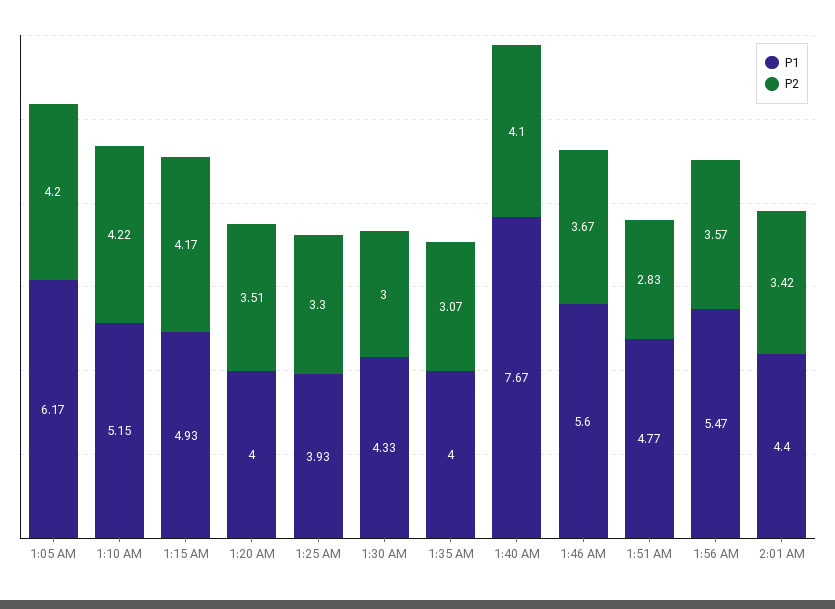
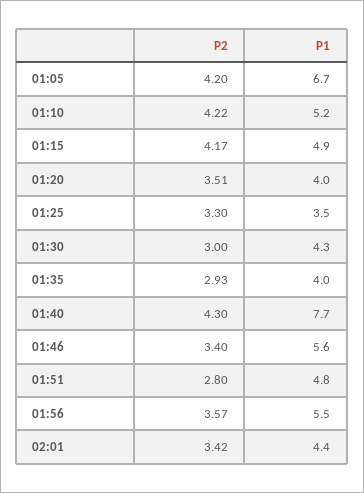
P1, 1:05 AM: 6.17 -> 6.7
P1, 1:25 AM: 3.93 -> 3.5
P2, 1:35 AM: 3.07 -> 2.93
P2, 1:40 AM: 4.1 -> 4.3
P2, 1:46 AM: 3.67 -> 3.4
P2, 1:51 AM: 2.83 -> 2.8

